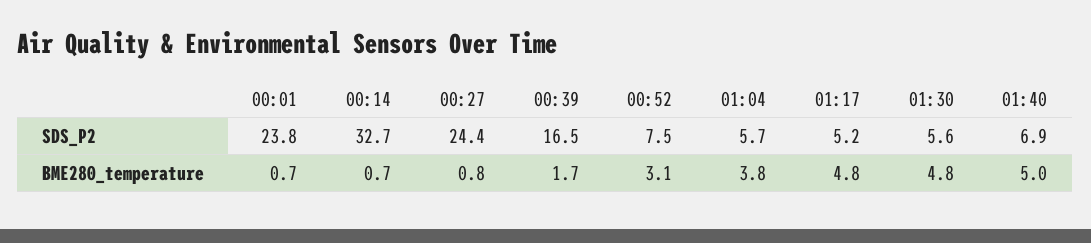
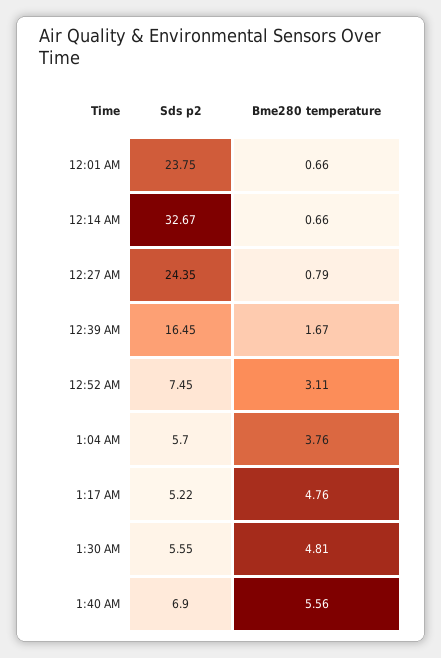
01:40, BME280_temperature: 5 -> 5.56

